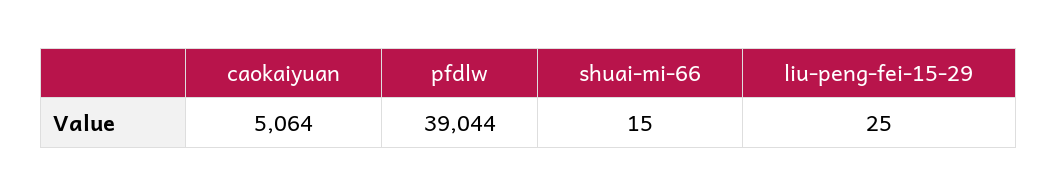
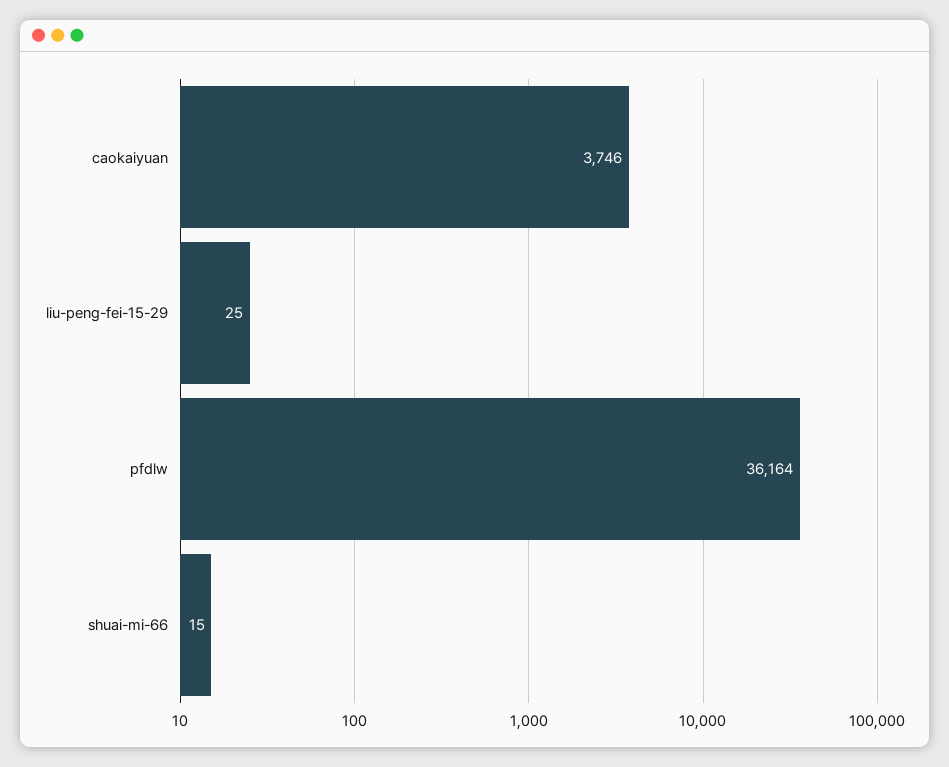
caokaiyuan: 5064 -> 3746
pfdlw: 39044 -> 36164

